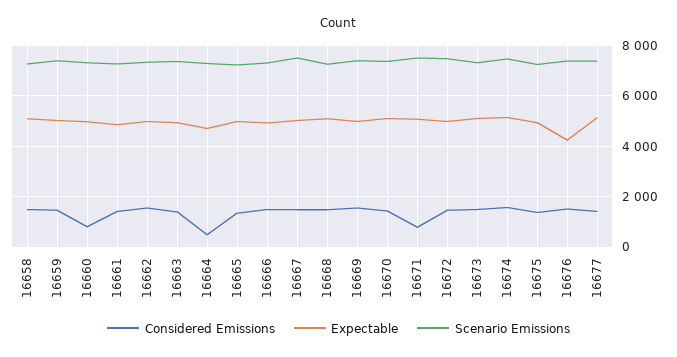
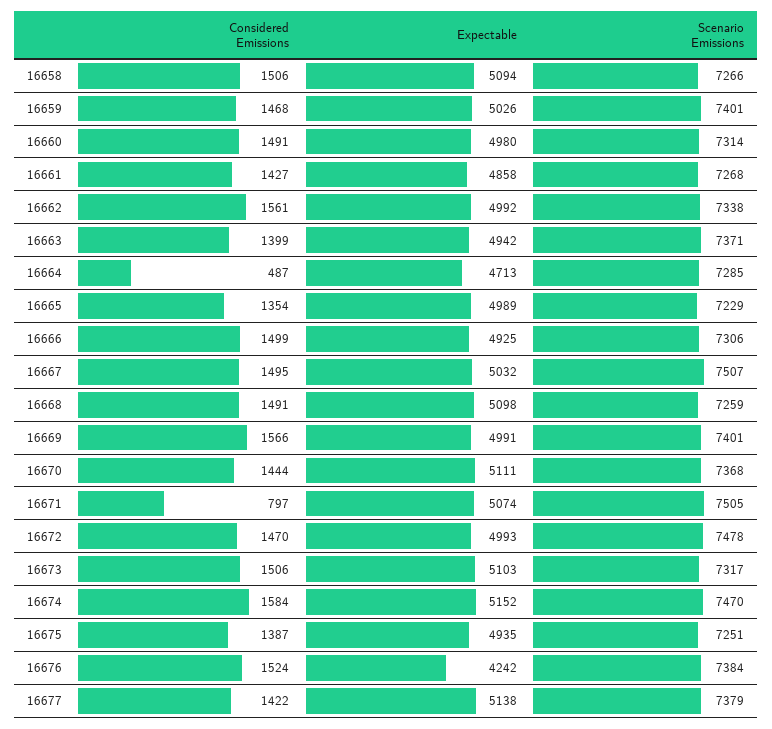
Considered Emissions, 16660: 750 -> 1491

